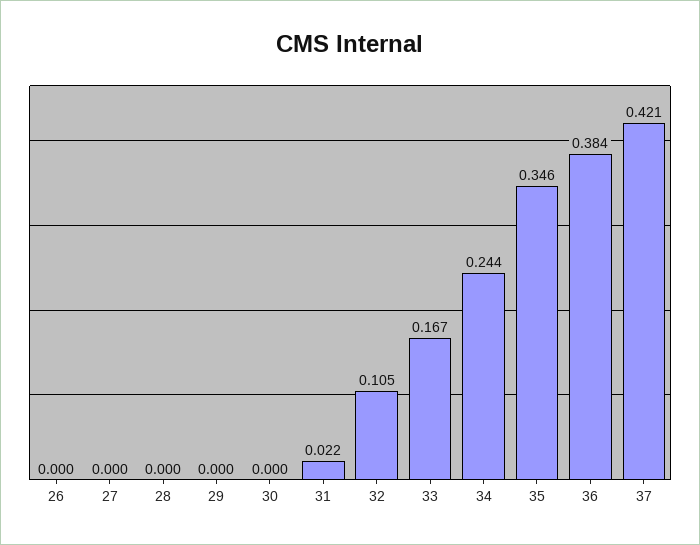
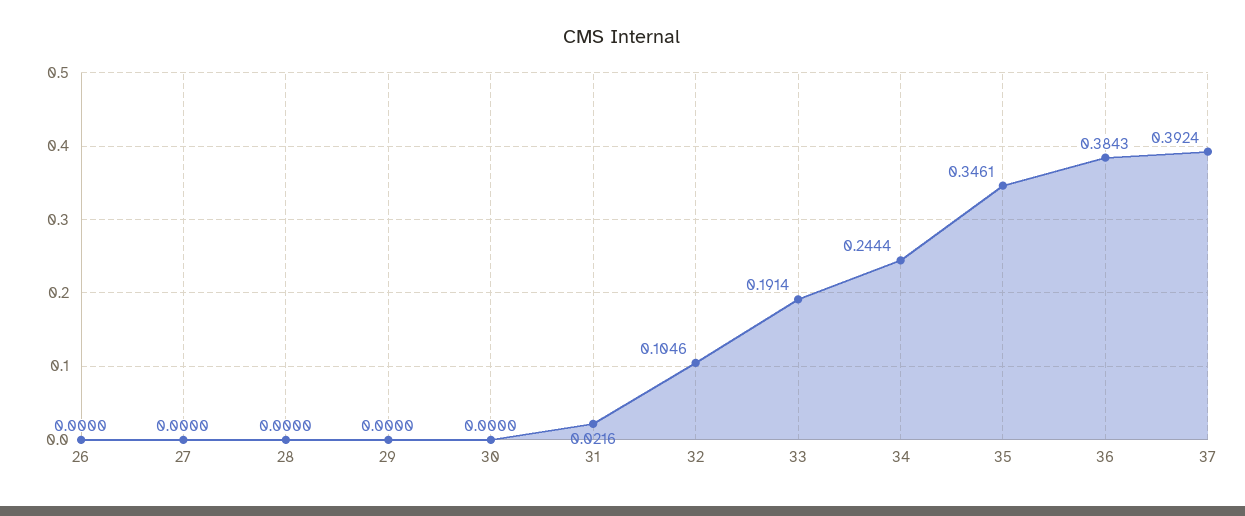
33: 0.167 -> 0.1914
37: 0.421 -> 0.3924

